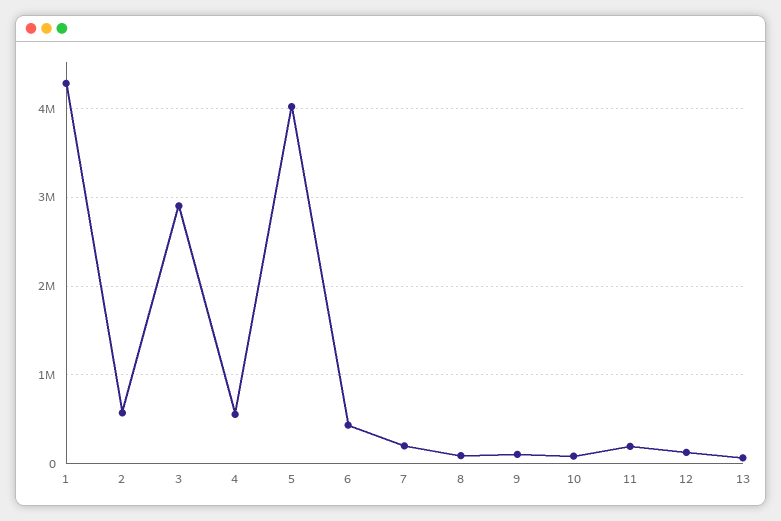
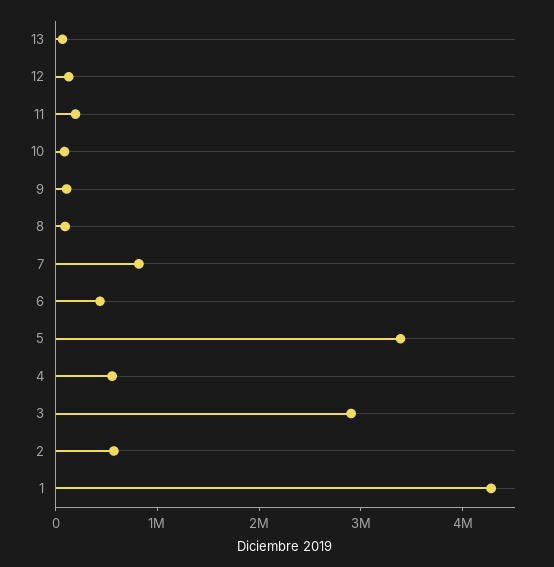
5: 4000000 -> 3400000
7: 200000 -> 800000

